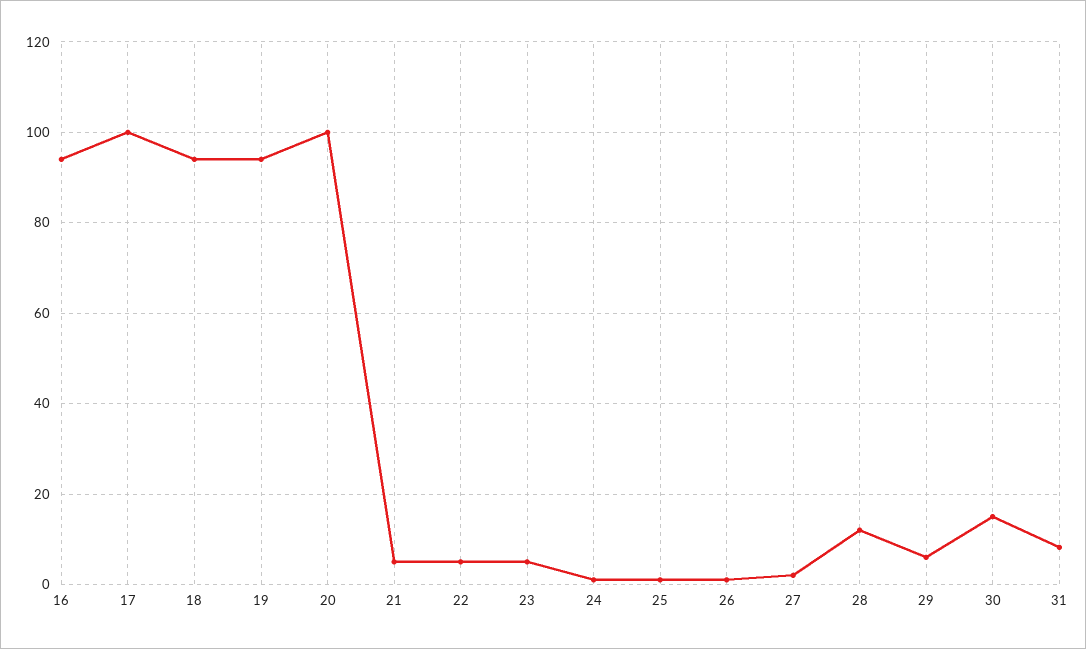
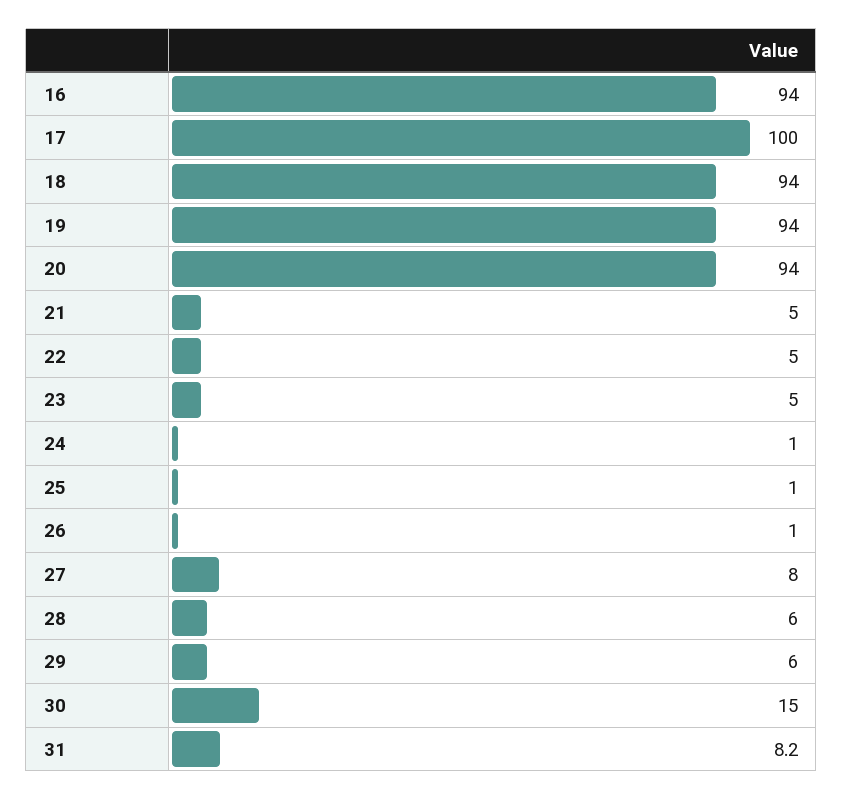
20: 100 -> 94
27: 2 -> 8
28: 12 -> 6

